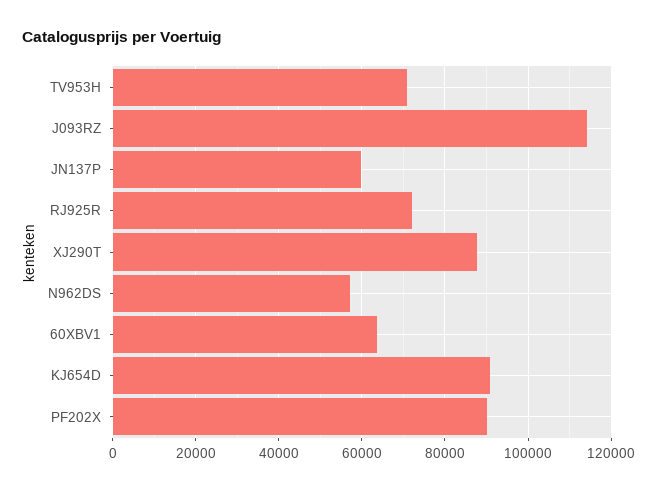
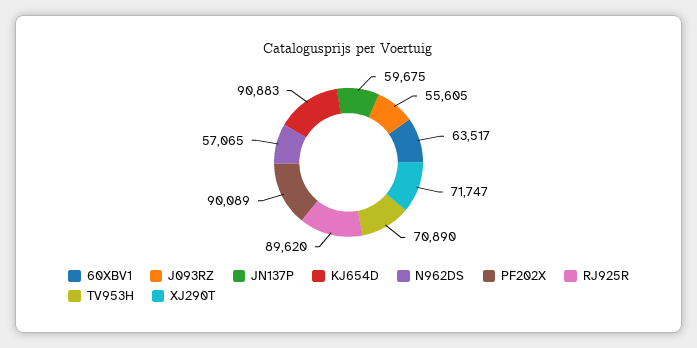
J093RZ: 114000 -> 55605
RJ925R: 72000 -> 89620
XJ290T: 88000 -> 71747

